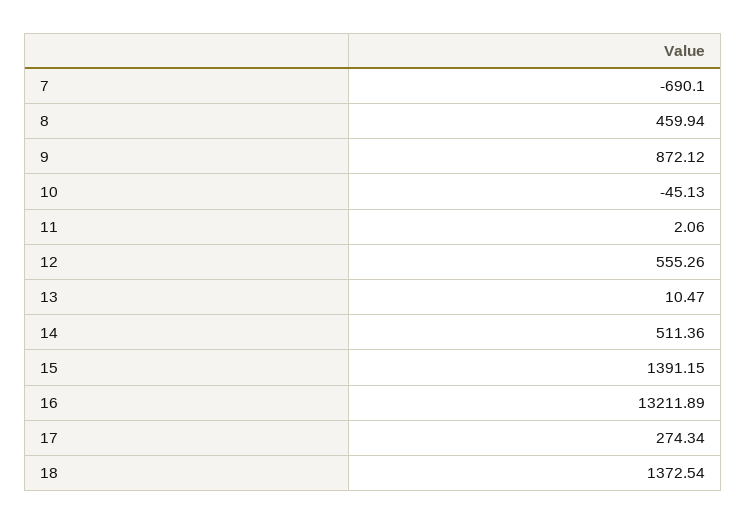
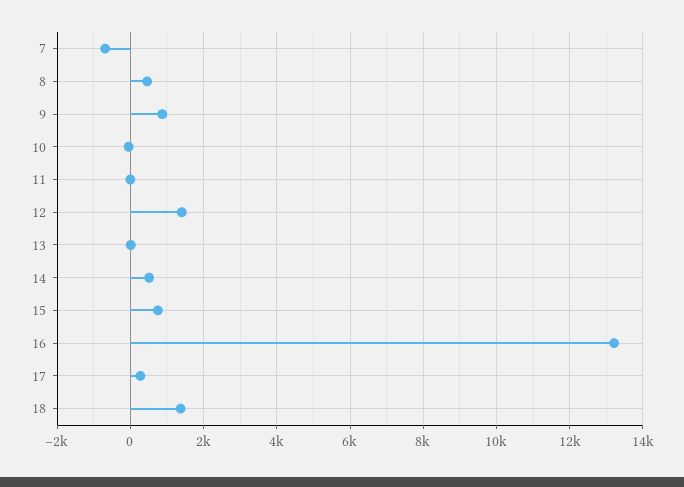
12: 555.26 -> 1400
15: 1391.15 -> 800

